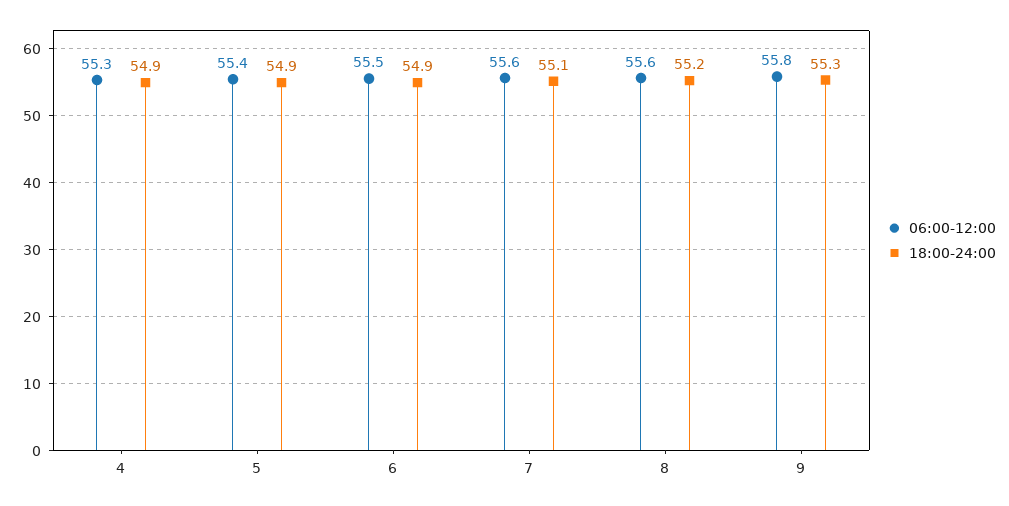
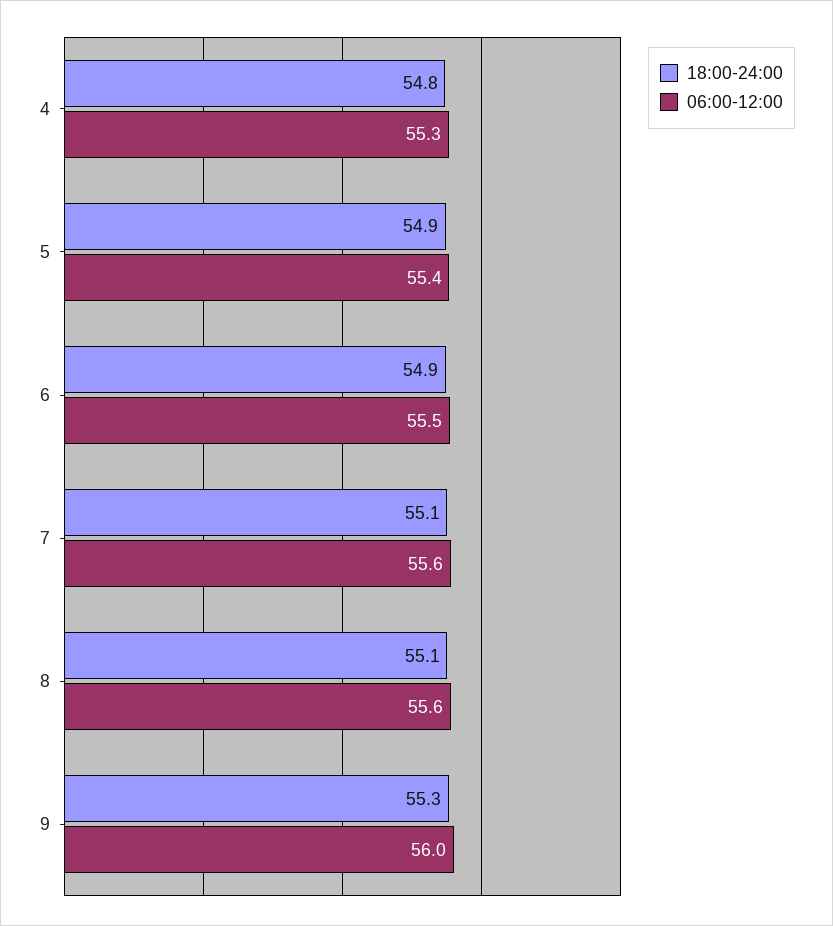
18:00-24:00, 4: 54.9 -> 54.8
18:00-24:00, 8: 55.2 -> 55.1
06:00-12:00, 9: 55.8 -> 56

